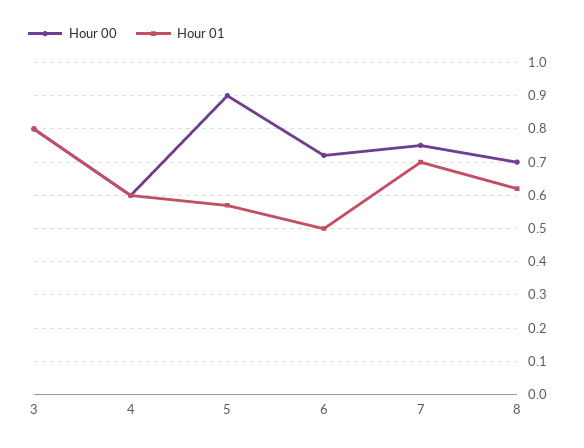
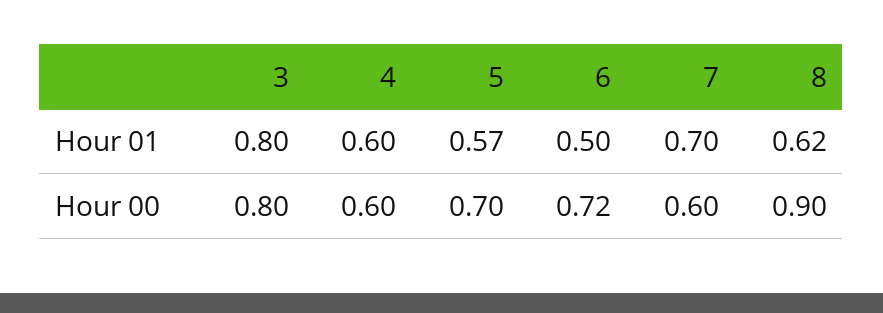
Hour 00, 5: 0.9 -> 0.7
Hour 00, 7: 0.75 -> 0.6
Hour 00, 8: 0.7 -> 0.9

